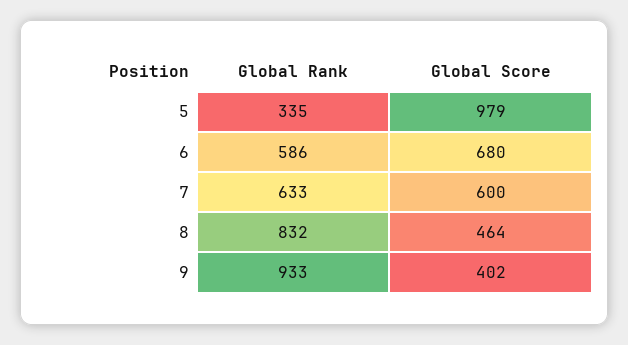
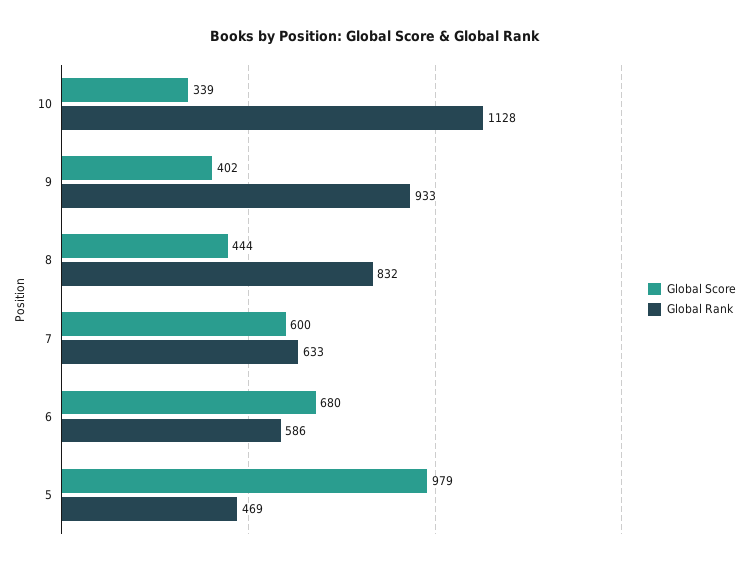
Global Rank, 5: 335 -> 469
Global Score, 8: 464 -> 444
Global Score, 10: none -> 339
Global Rank, 10: none -> 1128

